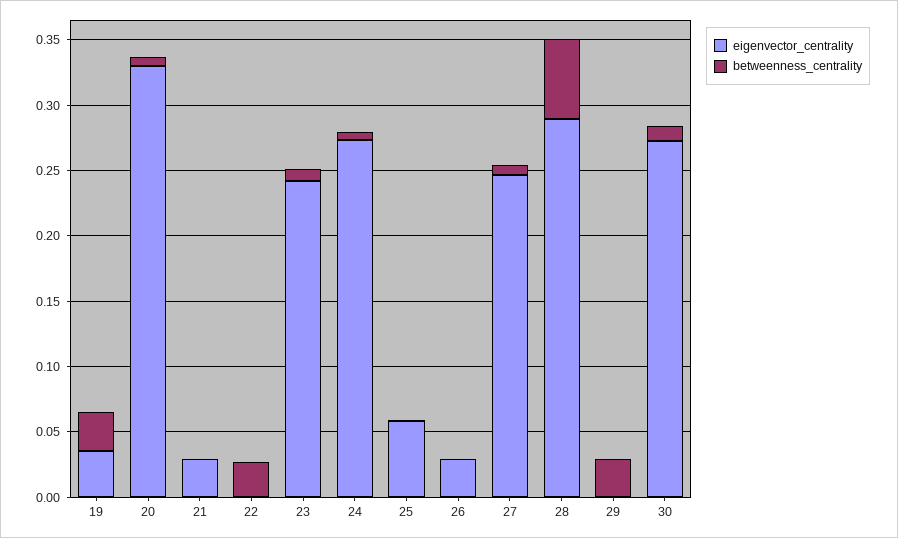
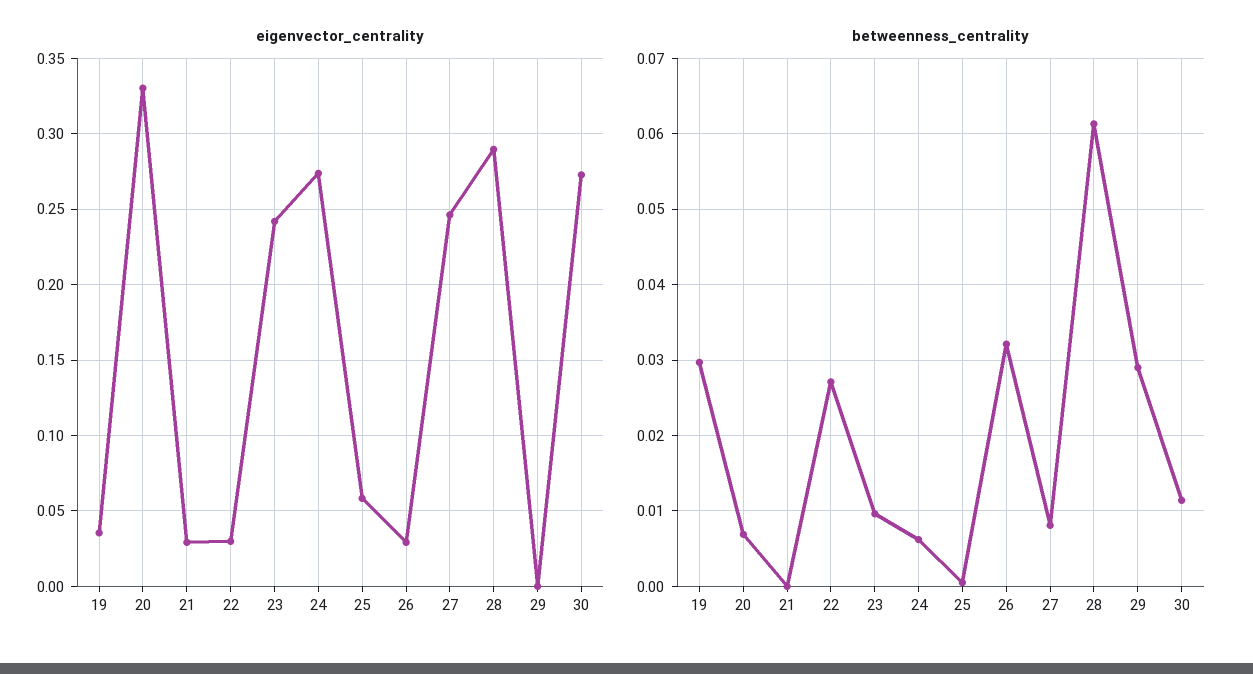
eigenvector_centrality, 22: 0 -> 0.03
betweenness_centrality, 26: 0 -> 0.032

